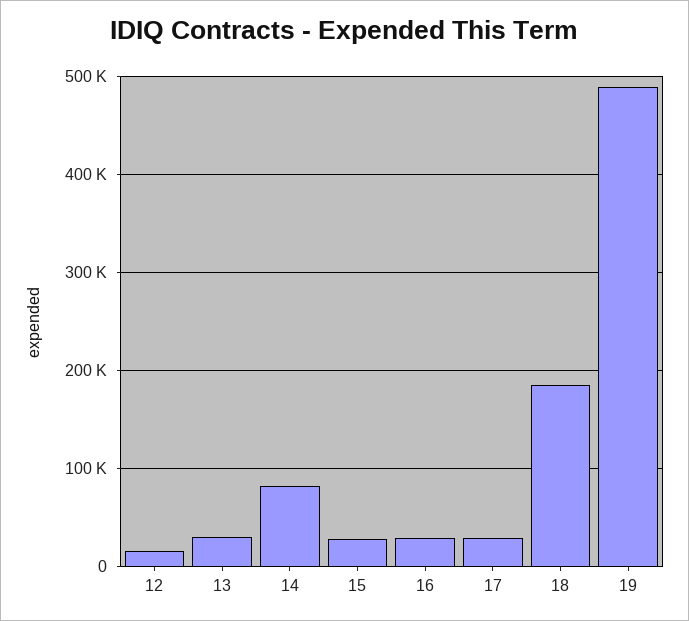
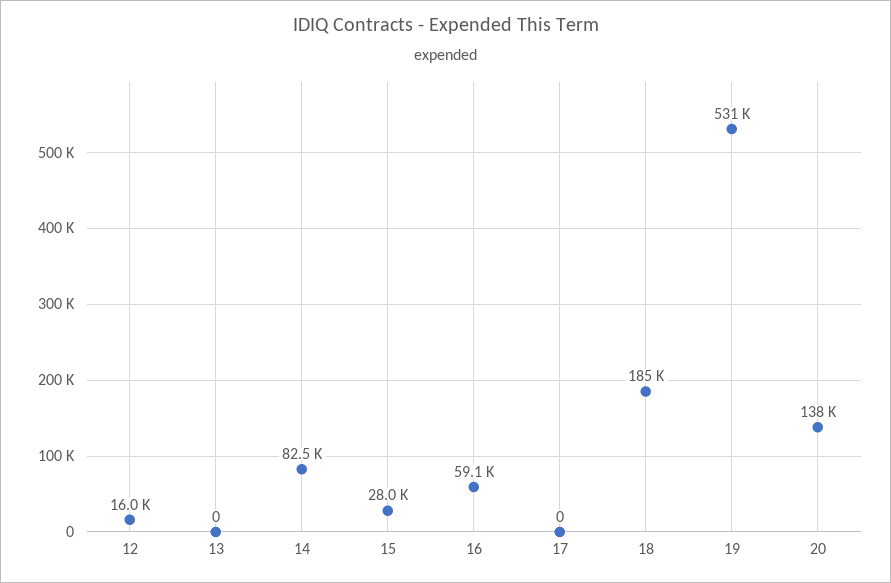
13: 30000 -> 0
16: 30000 -> 59100
17: 30000 -> 0
19: 490000 -> 531000
20: none -> 138000

